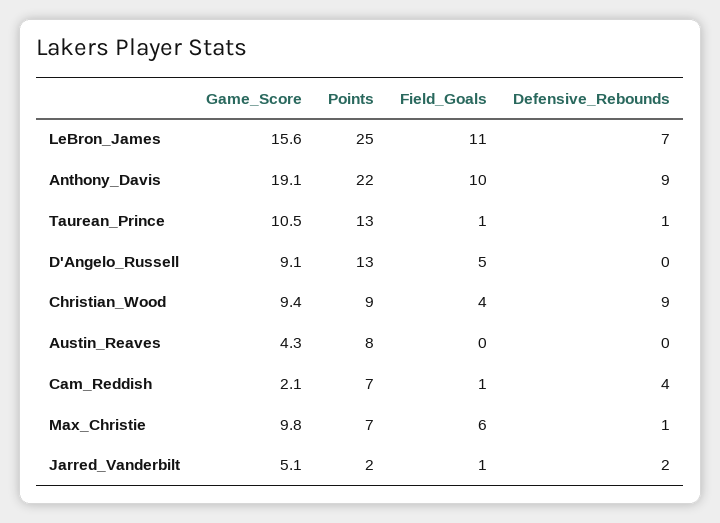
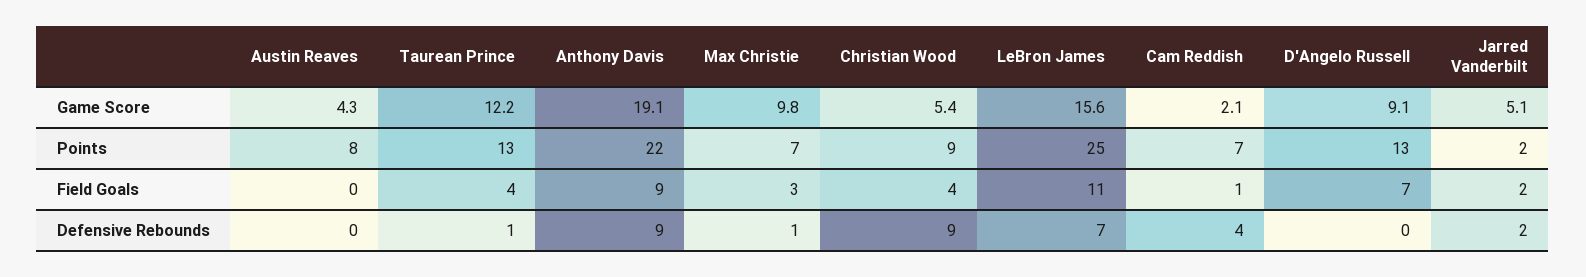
Field_Goals, Anthony_Davis: 10 -> 9
Game_Score, Taurean_Prince: 10.5 -> 12.2
Field_Goals, Taurean_Prince: 1 -> 4
Field_Goals, D'Angelo_Russell: 5 -> 7
Game_Score, Christian_Wood: 9.4 -> 5.4
Field_Goals, Max_Christie: 6 -> 3
Field_Goals, Jarred_Vanderbilt: 1 -> 2

